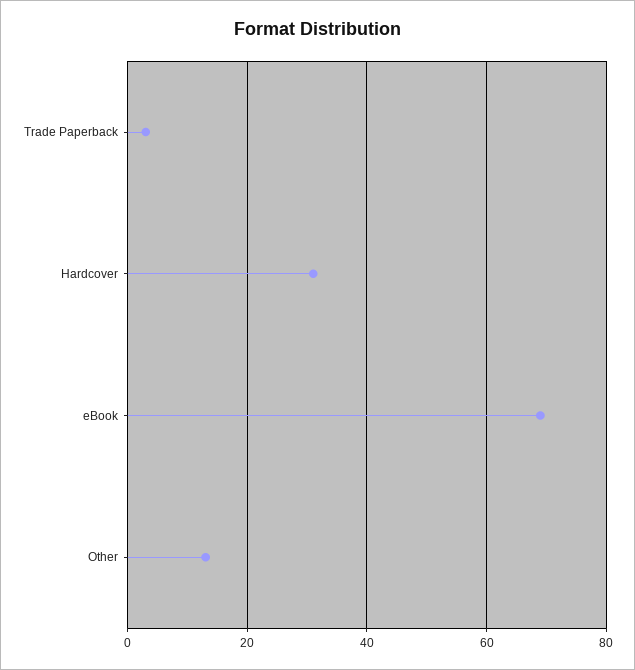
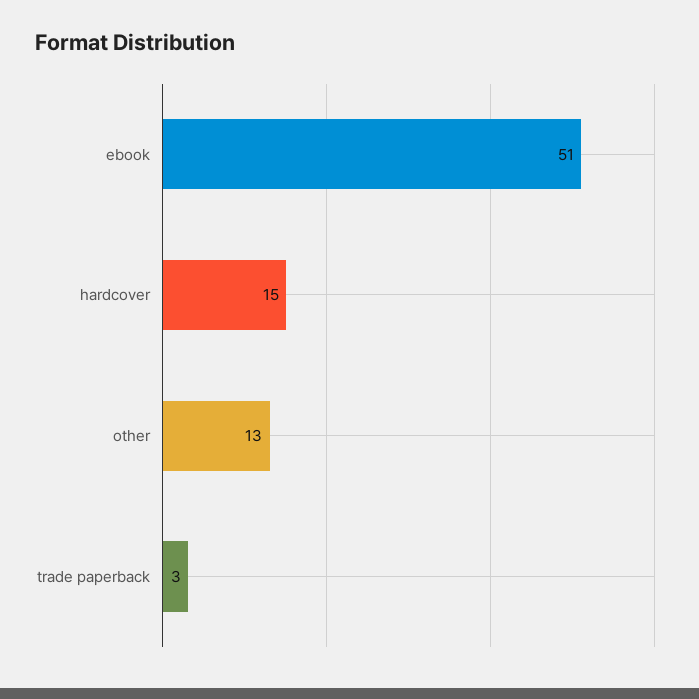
Hardcover: 30 -> 15
eBook: 70 -> 51

